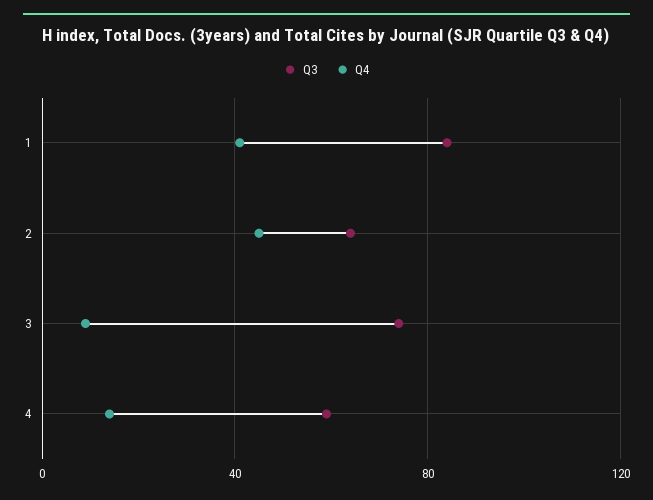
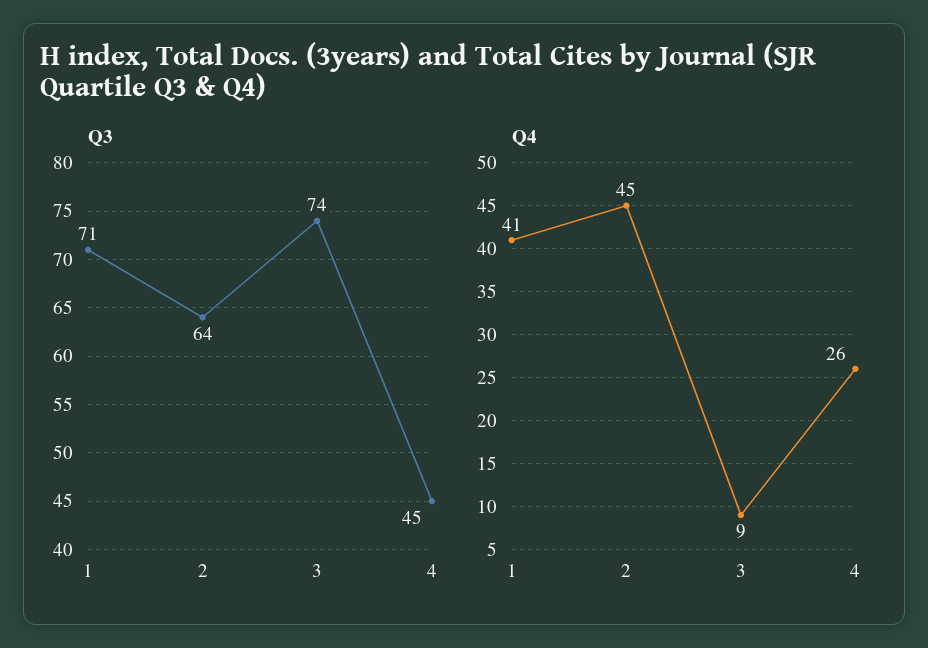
Q3, 1: 85 -> 71
Q3, 4: 60 -> 45
Q4, 4: 15 -> 26

